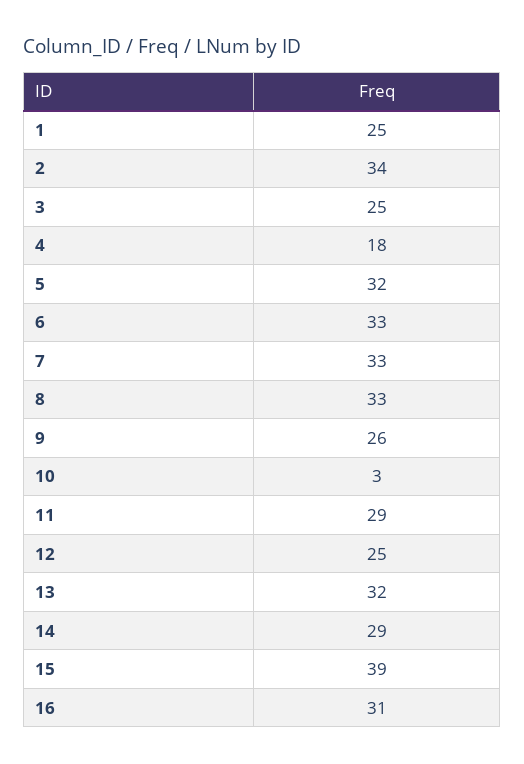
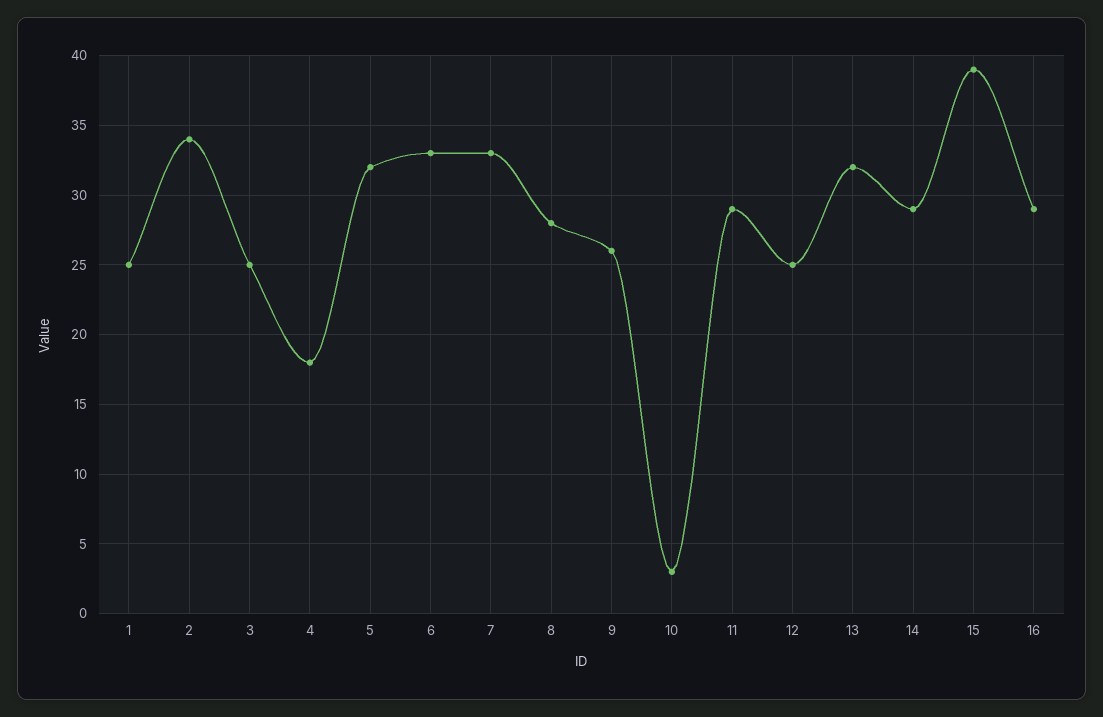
8: 33 -> 28
16: 31 -> 29

